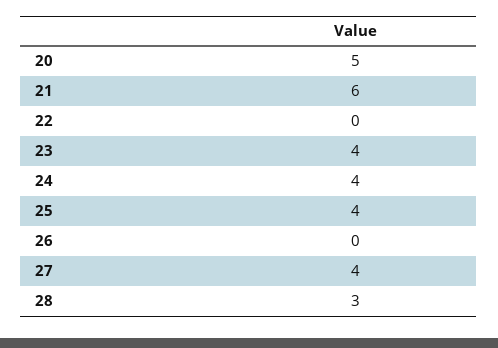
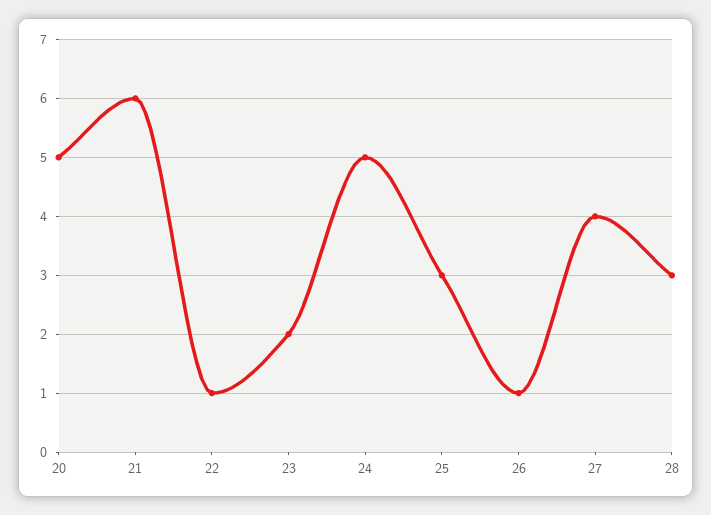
22: 0 -> 1
23: 4 -> 2
24: 4 -> 5
25: 4 -> 3
26: 0 -> 1

